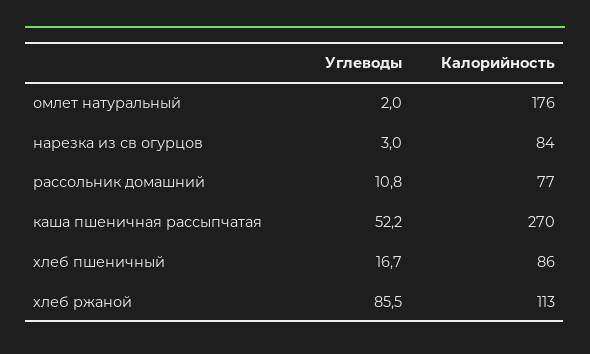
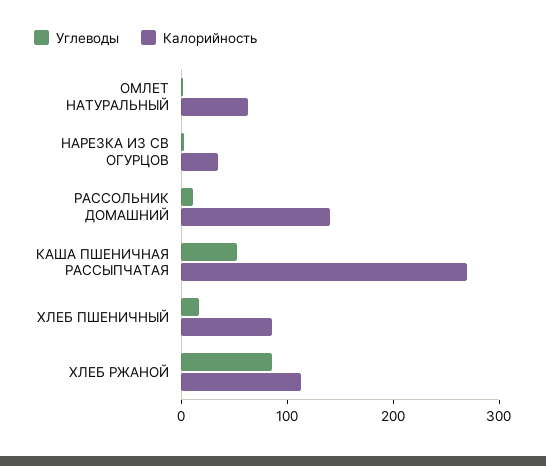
Калорийность, омлет натуральный: 176 -> 60
Калорийность, нарезка из св огурцов: 84 -> 40
Калорийность, рассольник домашний: 77 -> 140

